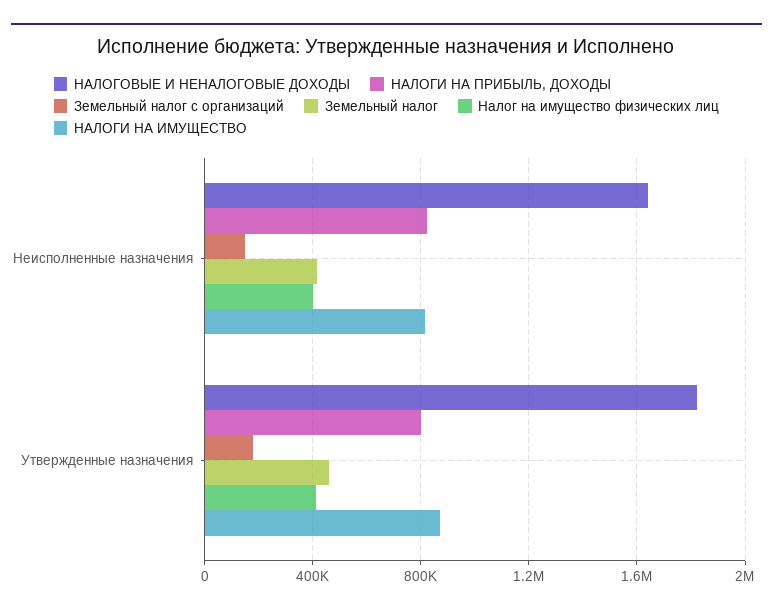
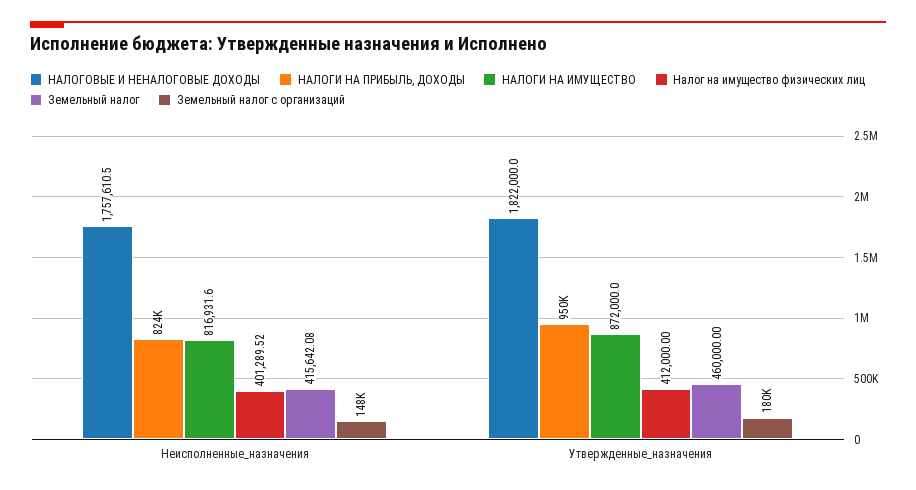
НАЛОГОВЫЕ И НЕНАЛОГОВЫЕ ДОХОДЫ, Неисполненные назначения: 1650000 -> 1757610.5
НАЛОГИ НА ПРИБЫЛЬ, ДОХОДЫ, Утвержденные назначения: 800000 -> 950000

